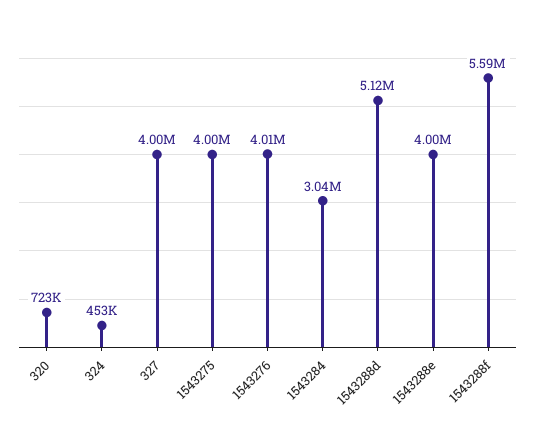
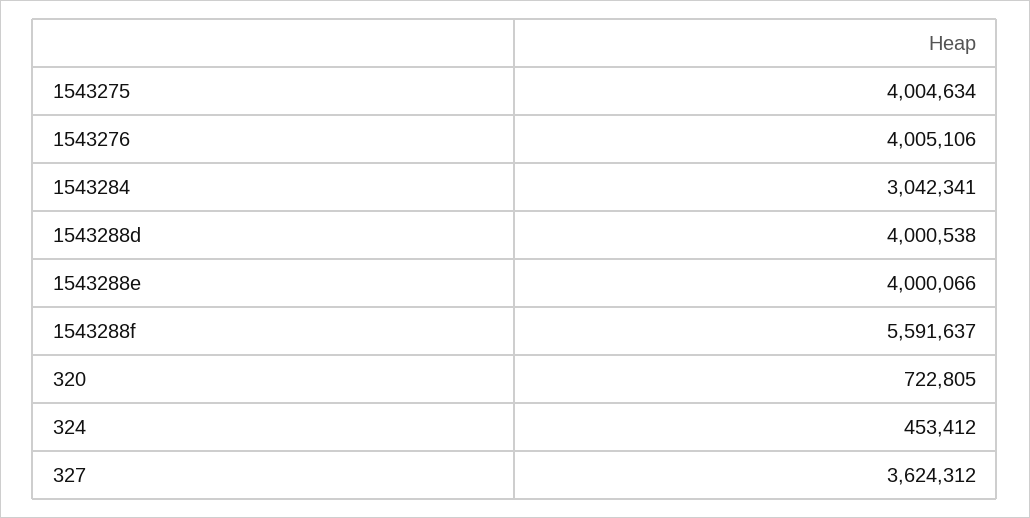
327: 4000000 -> 3624312
1543288d: 5120000 -> 4000538

